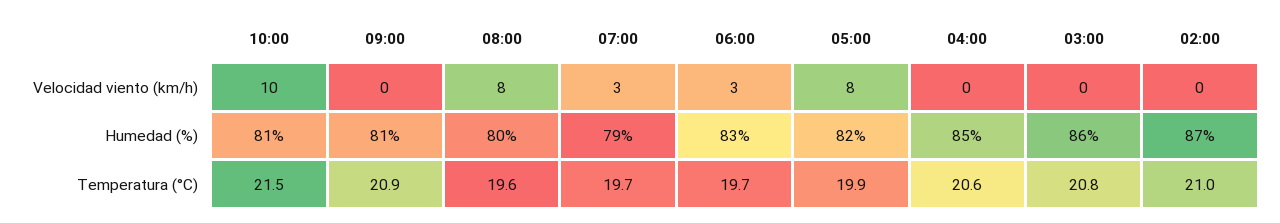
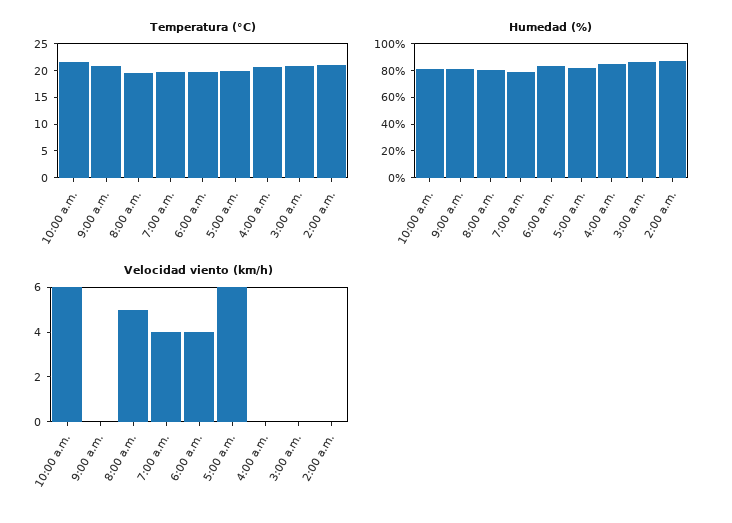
Velocidad viento (km/h), 10:00: 10 -> 6
Velocidad viento (km/h), 08:00: 8 -> 5
Velocidad viento (km/h), 07:00: 3 -> 4
Velocidad viento (km/h), 06:00: 3 -> 4
Velocidad viento (km/h), 05:00: 8 -> 6

